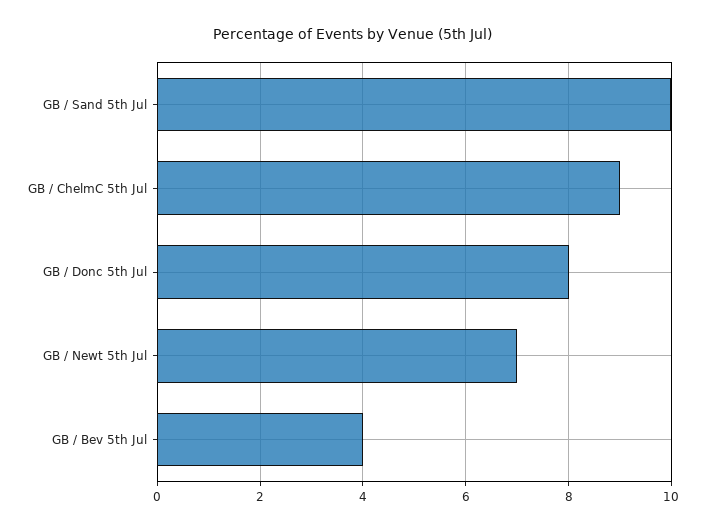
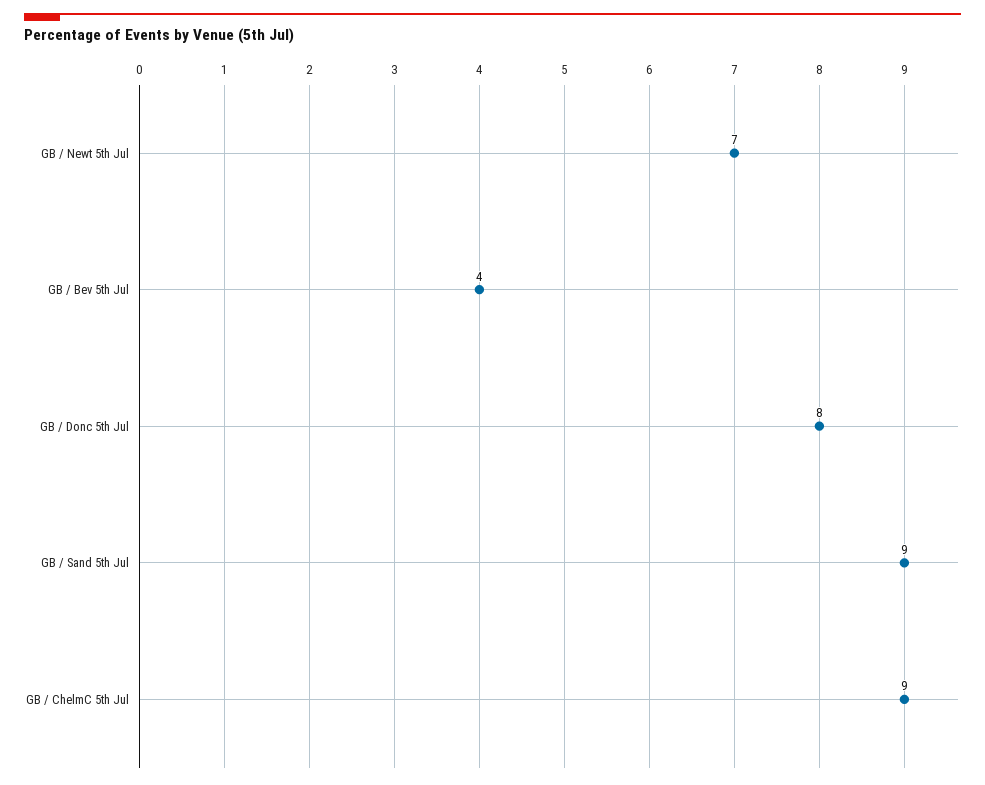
GB / Sand 5th Jul: 10 -> 9

